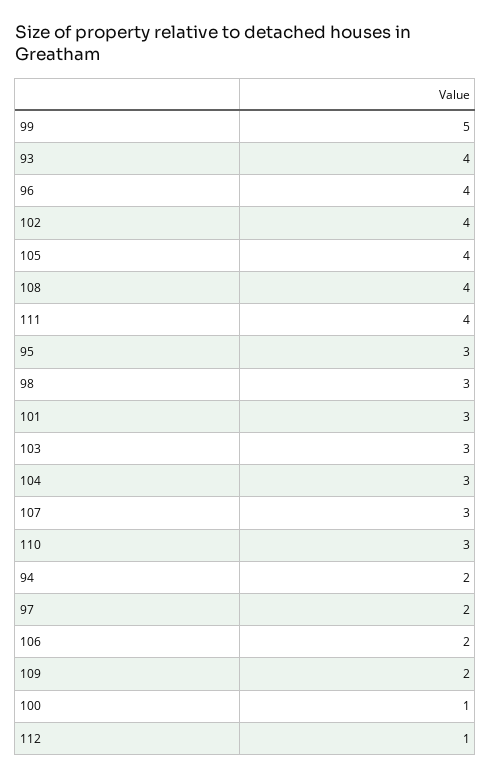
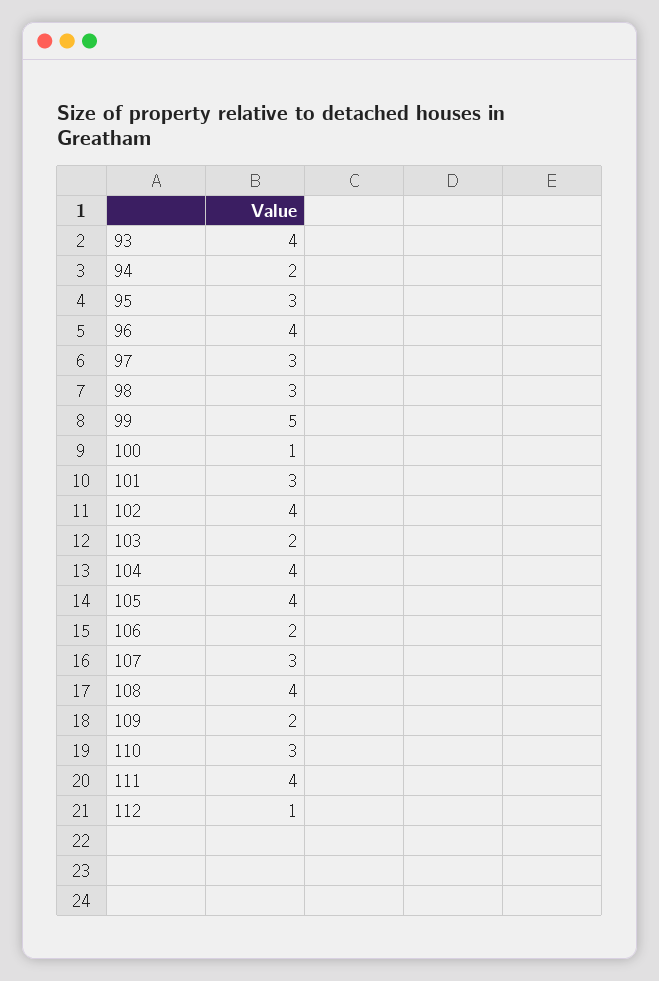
103: 3 -> 2
104: 3 -> 4
97: 2 -> 3

